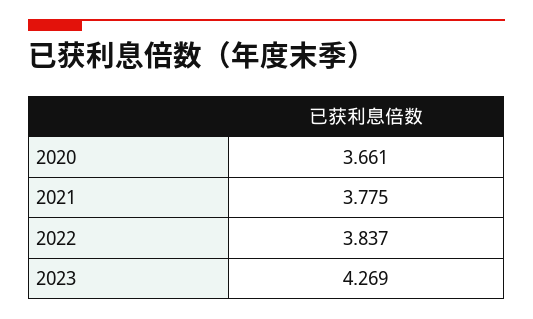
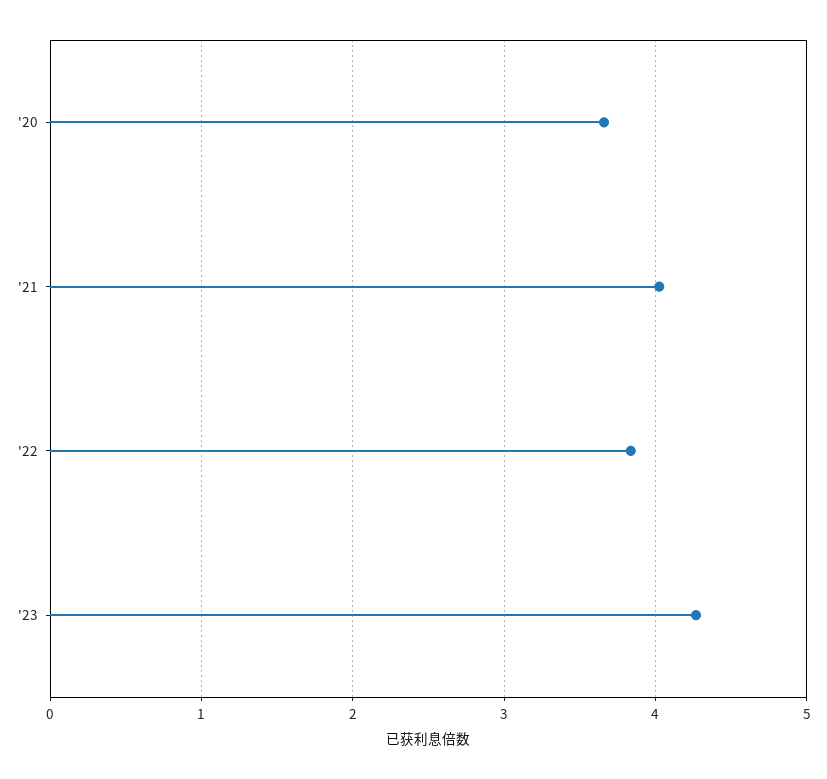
2021: 3.775 -> 4

